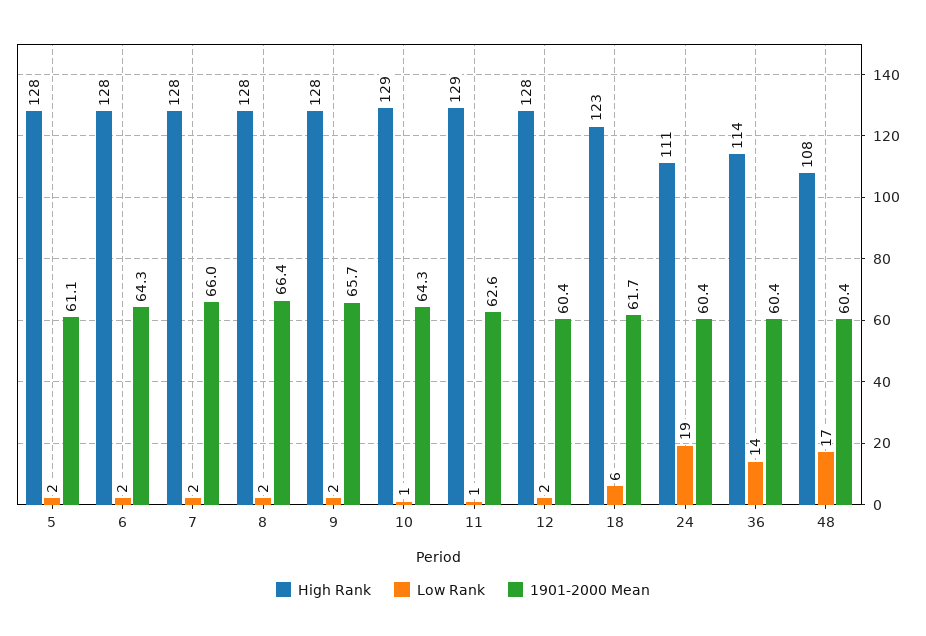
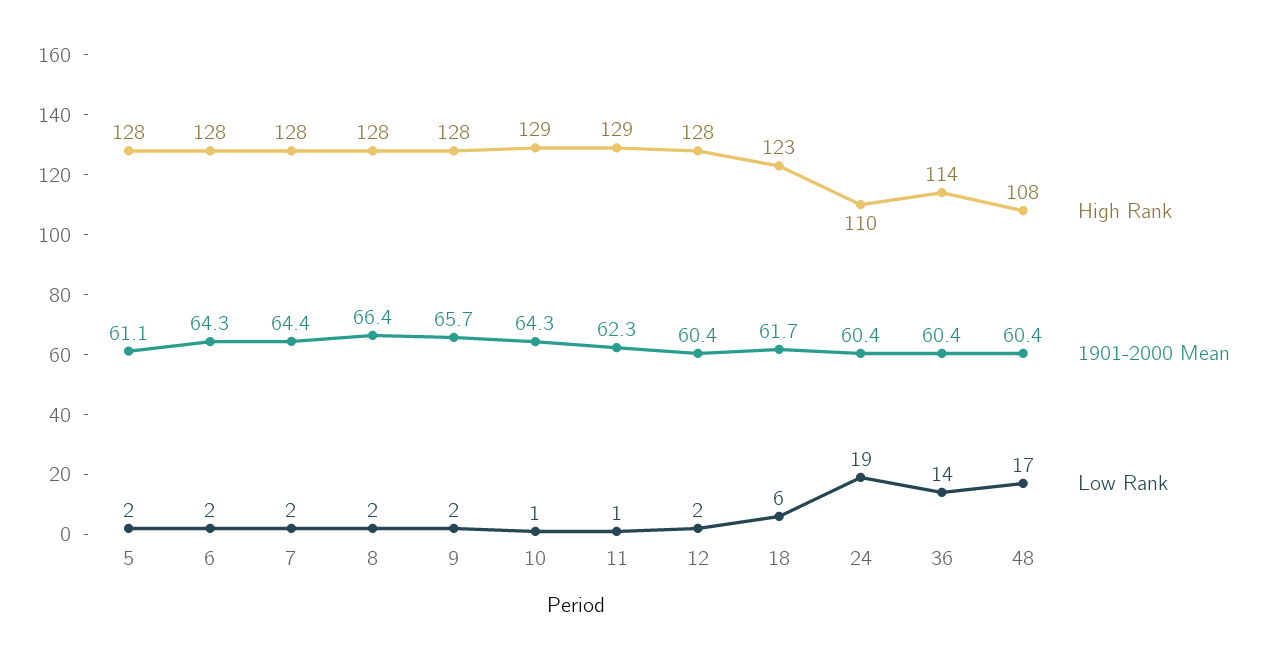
1901-2000 Mean, 7: 66 -> 64.4
1901-2000 Mean, 11: 62.6 -> 62.3
High Rank, 24: 111 -> 110

